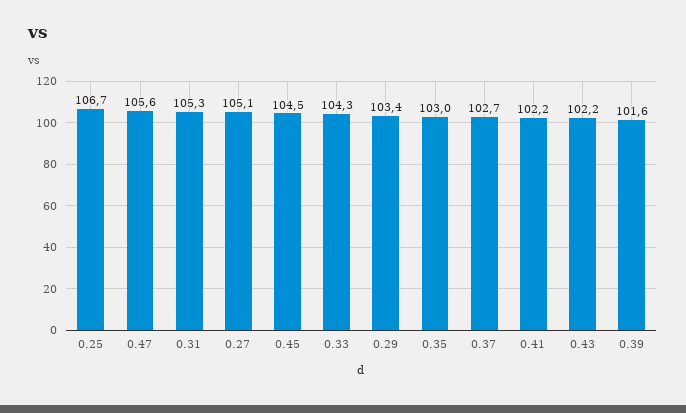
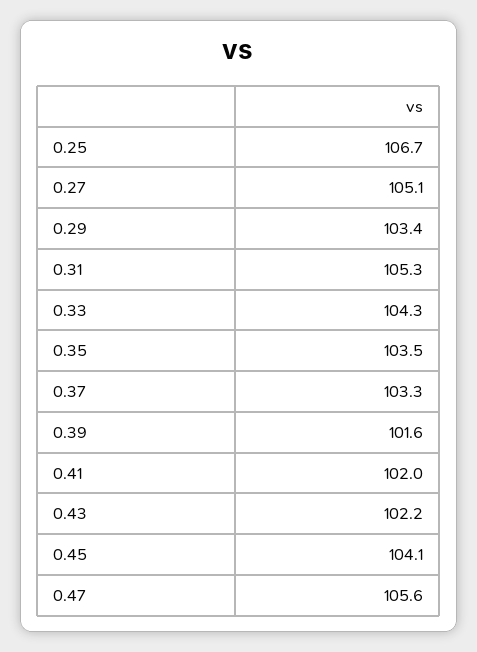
0.45: 104.5 -> 104.1
0.35: 103 -> 103.5
0.37: 102.7 -> 103.3
0.41: 102.2 -> 102

